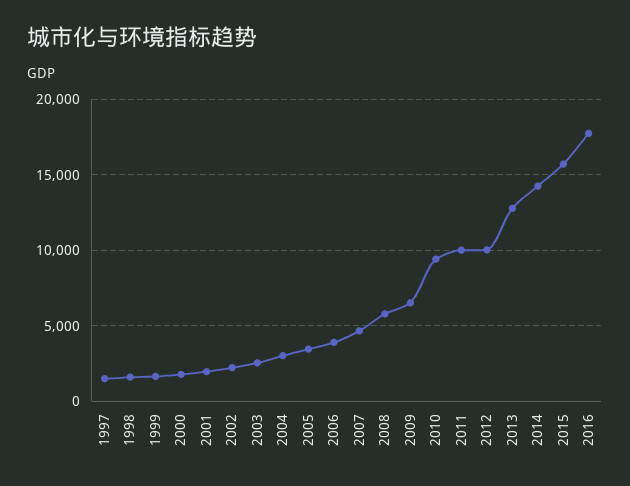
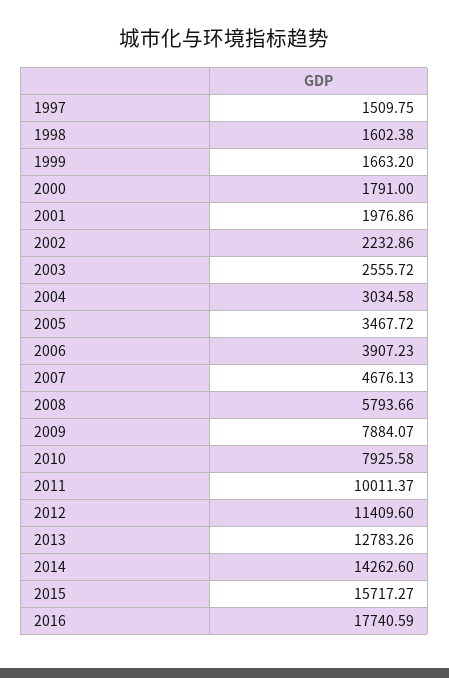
2009: 6500 -> 7884.07
2010: 9500 -> 7925.58
2012: 10000 -> 11409.6

